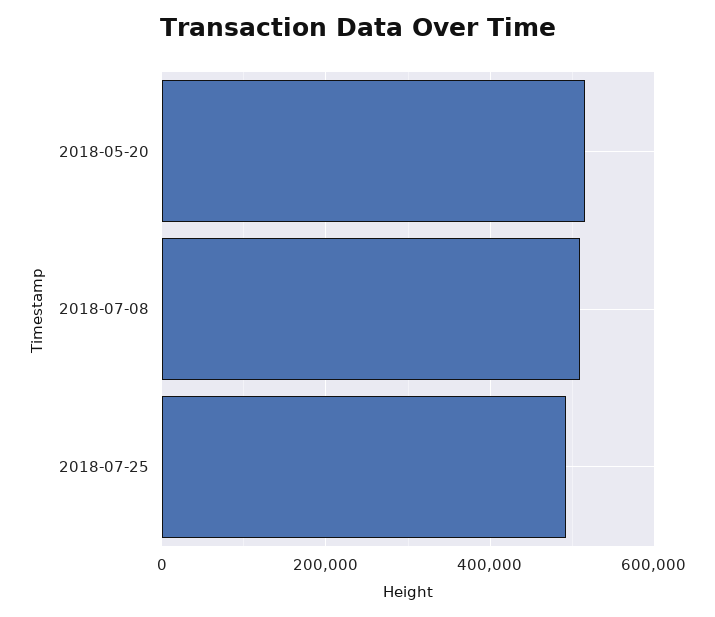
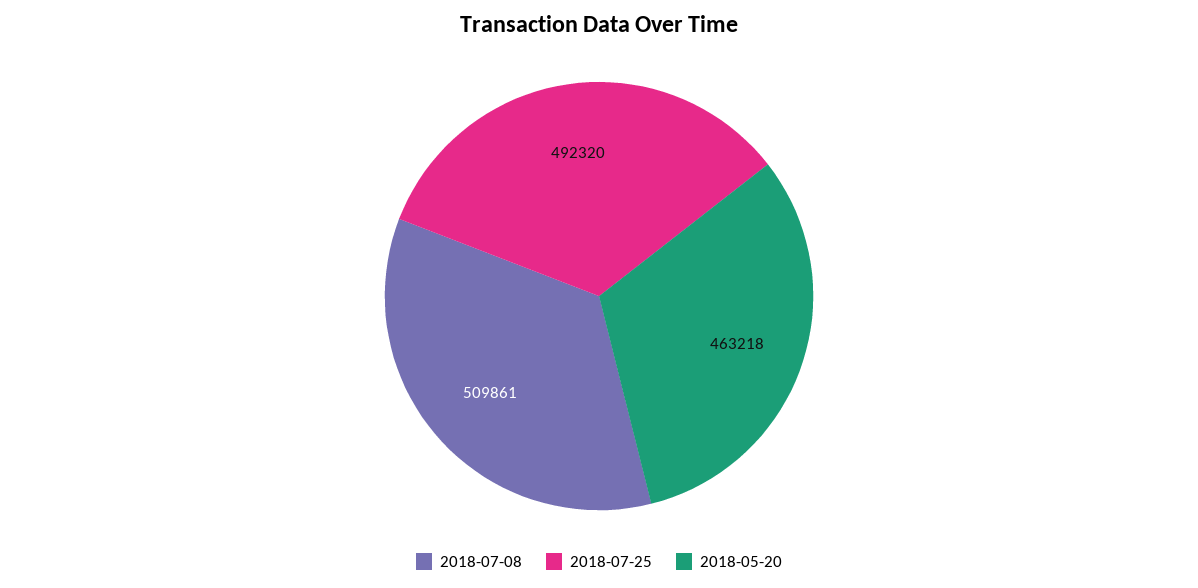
2018-05-20: 520000 -> 463218

